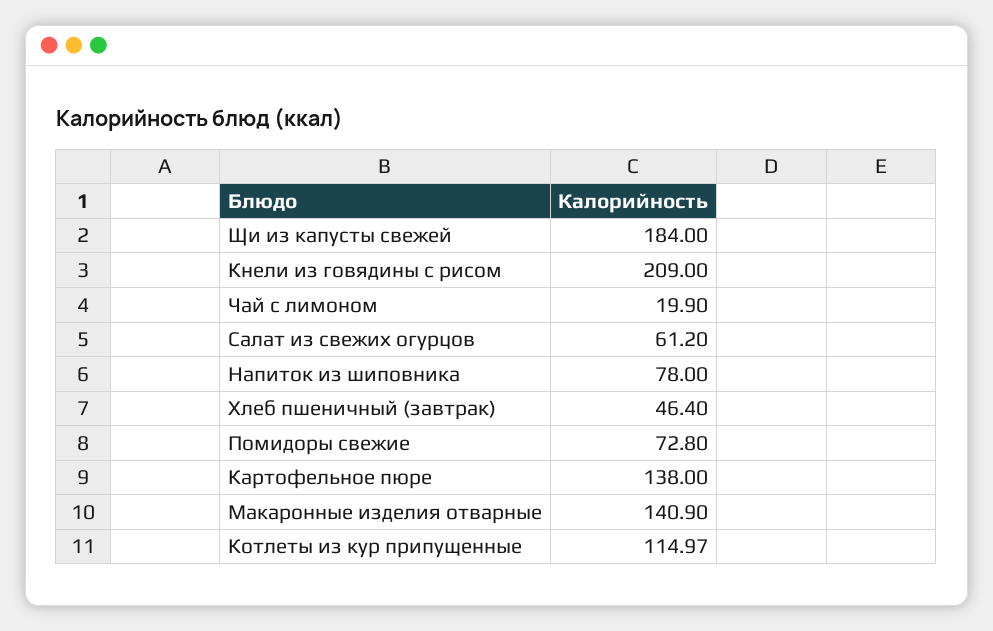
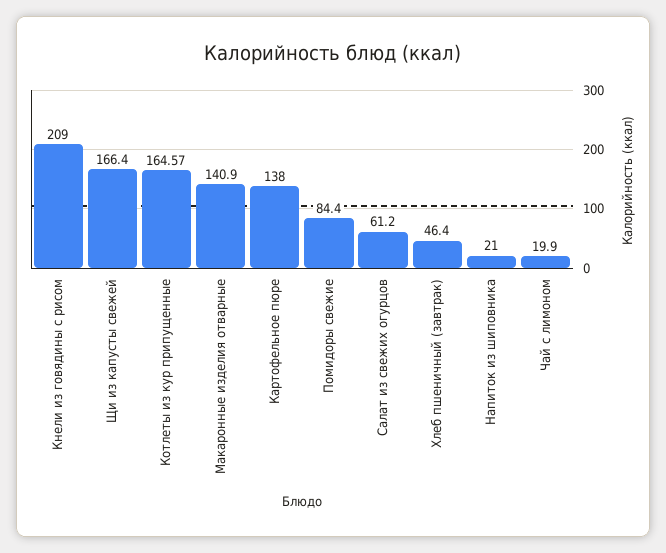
Щи из капусты свежей: 184 -> 166.4
Напиток из шиповника: 78 -> 21
Помидоры свежие: 72.8 -> 84.4
Котлеты из кур припущенные: 114.97 -> 164.57

